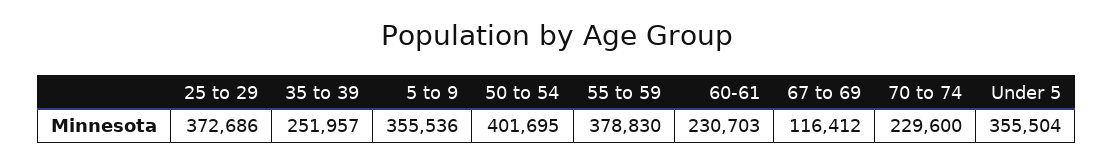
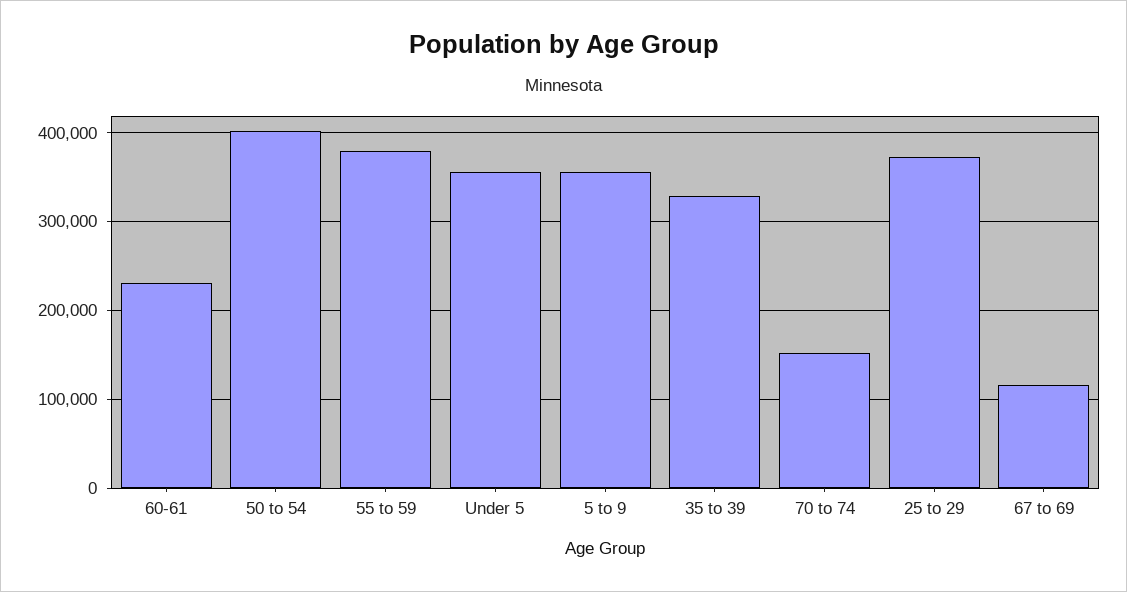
35 to 39: 251957 -> 330000
70 to 74: 229600 -> 150000

